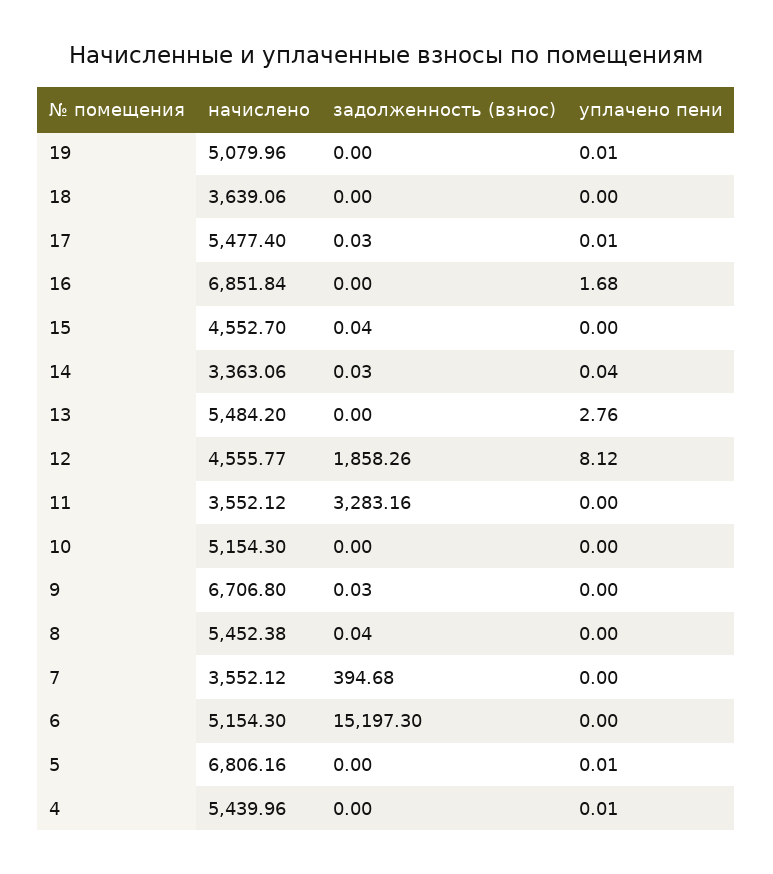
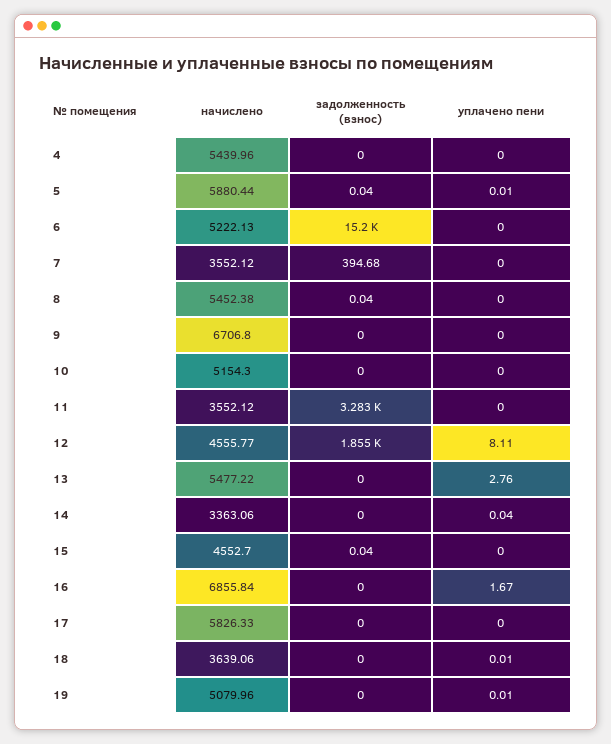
уплачено пени, 18: 0 -> 0.01
начислено, 17: 5477.4 -> 5826.33
задолженность (взнос), 17: 0.03 -> 0
уплачено пени, 17: 0.01 -> 0
начислено, 16: 6851.84 -> 6855.84
уплачено пени, 16: 1.68 -> 1.67
задолженность (взнос), 14: 0.03 -> 0
начислено, 13: 5484.2 -> 5477.22
задолженность (взнос), 12: 1858.26 -> 1855
уплачено пени, 12: 8.12 -> 8.11
задолженность (взнос), 9: 0.03 -> 0
начислено, 6: 5154.3 -> 5222.13
начислено, 5: 6806.16 -> 5880.44
задолженность (взнос), 5: 0 -> 0.04
уплачено пени, 4: 0.01 -> 0

